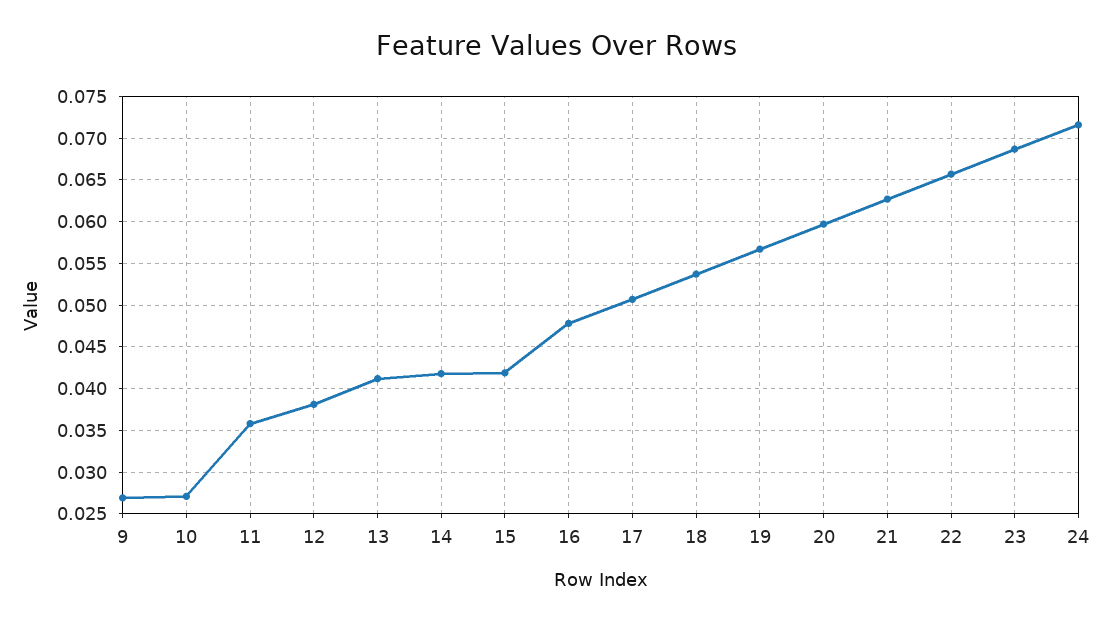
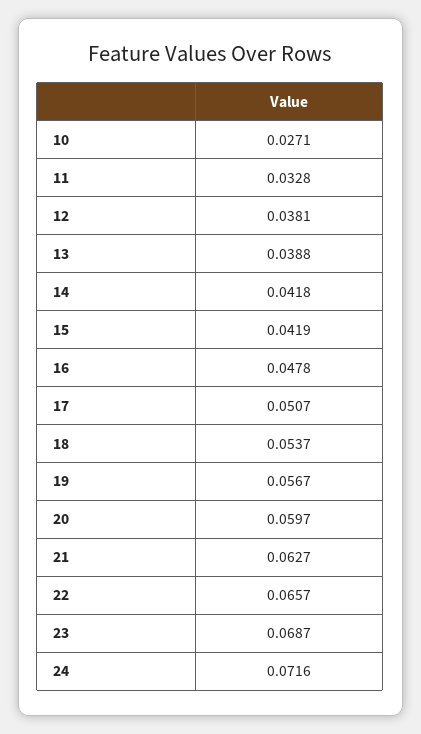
9: 0.027 -> none
11: 0.036 -> 0.0328
13: 0.041 -> 0.0388

